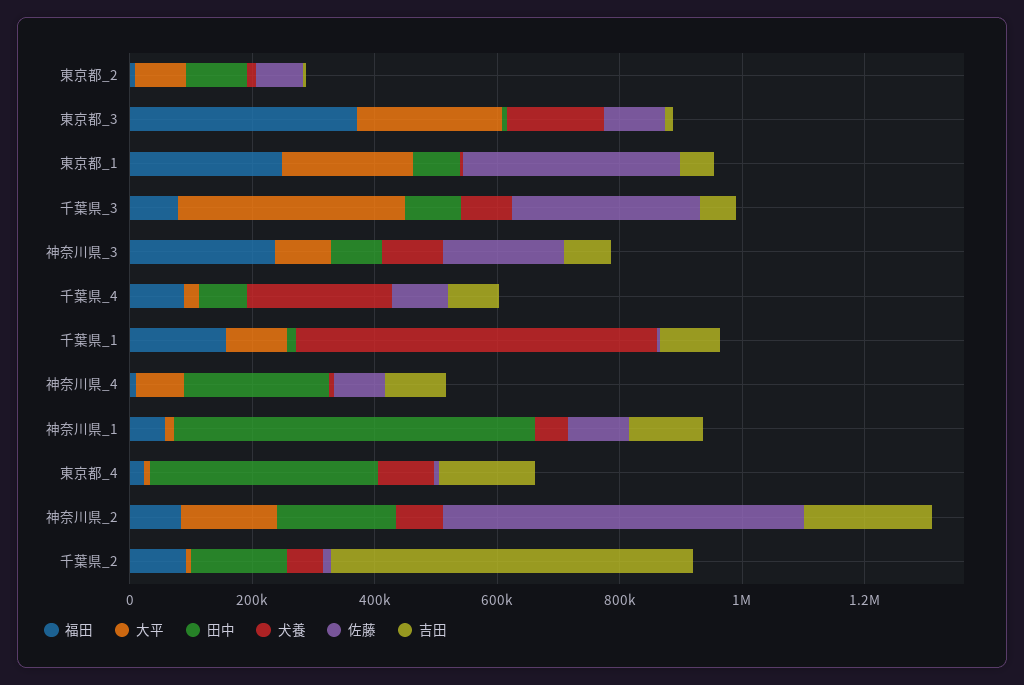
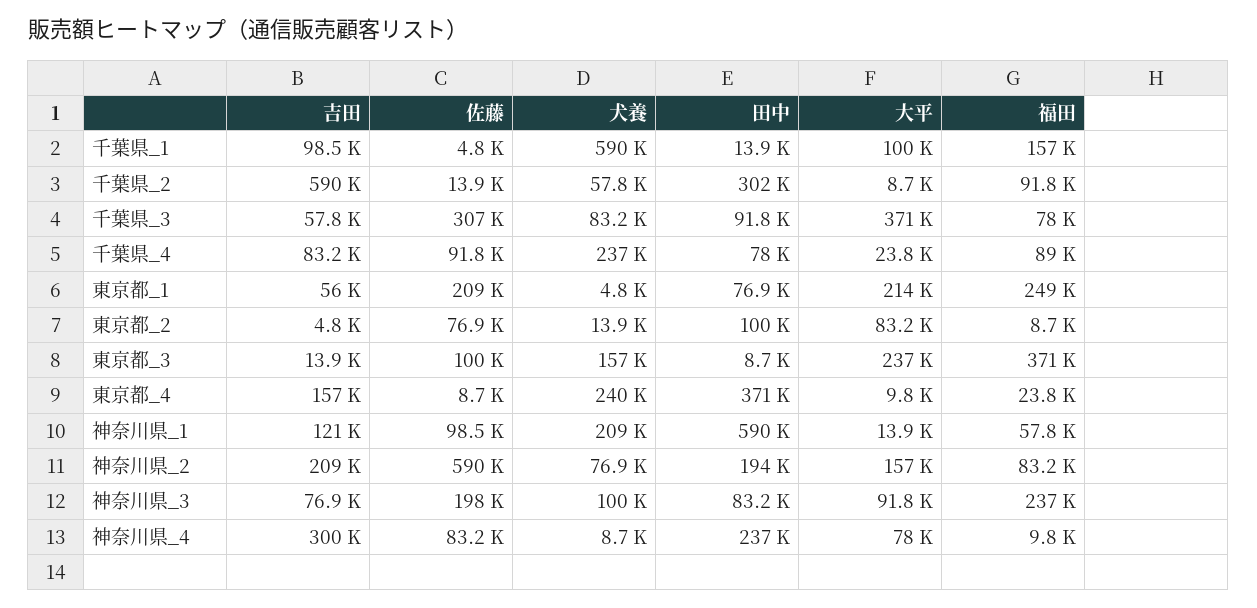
佐藤, 東京都_1: 350000 -> 209000
吉田, 神奈川県_4: 100000 -> 300000
犬養, 神奈川県_1: 50000 -> 209000
犬養, 東京都_4: 100000 -> 240000
田中, 千葉県_2: 150000 -> 302000

